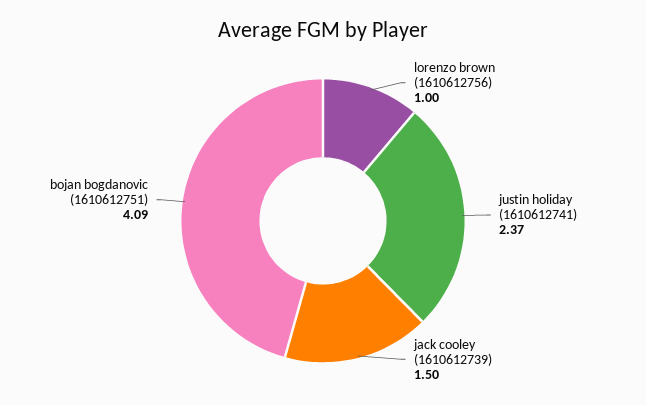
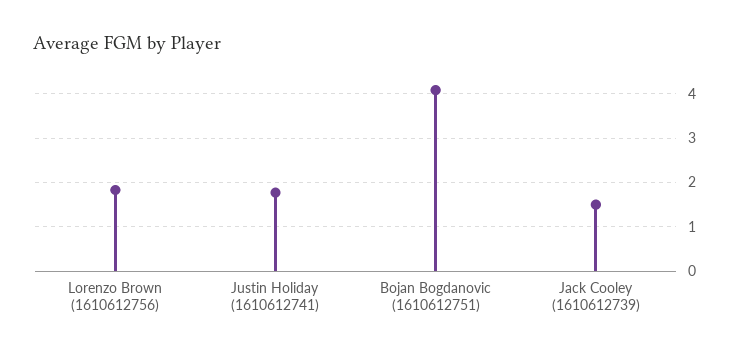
lorenzo brown (1610612756): 1 -> 1.8
justin holiday (1610612741): 2.37 -> 1.8

